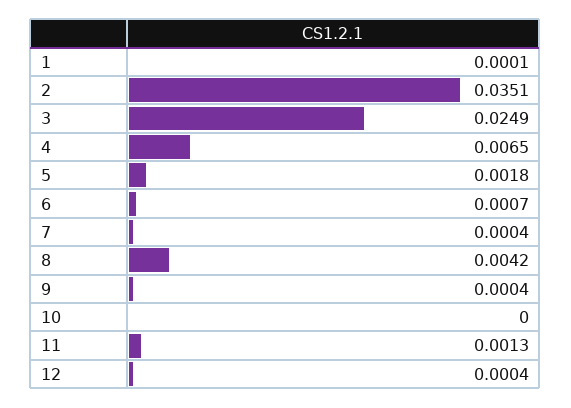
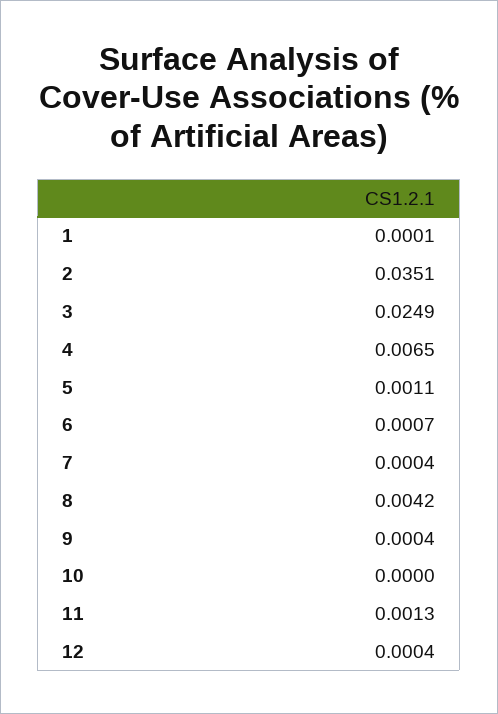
5: 0.0018 -> 0.0011

